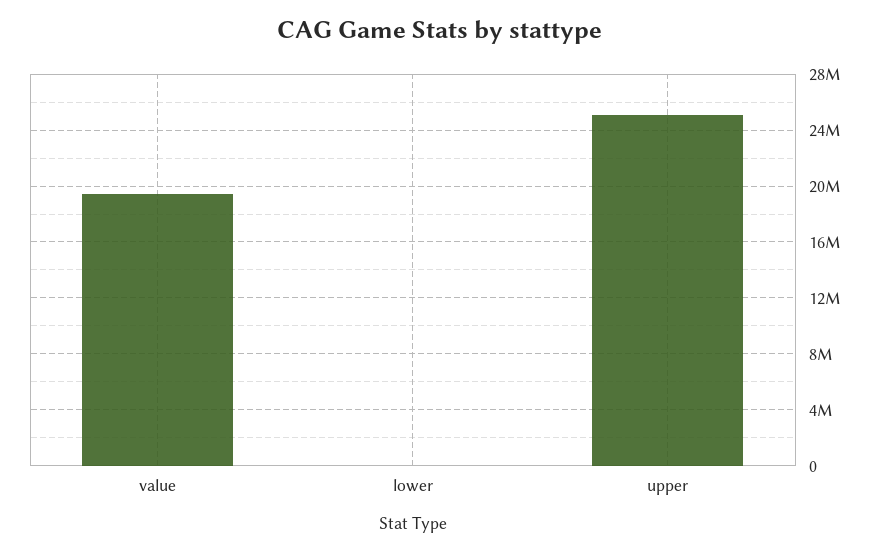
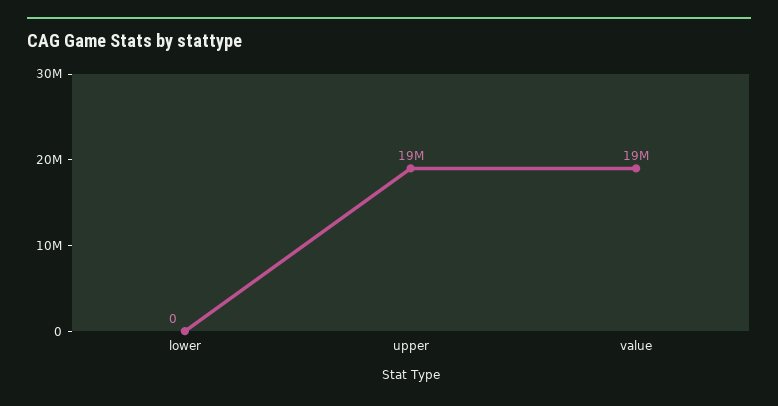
upper: 25000000 -> 19000000

